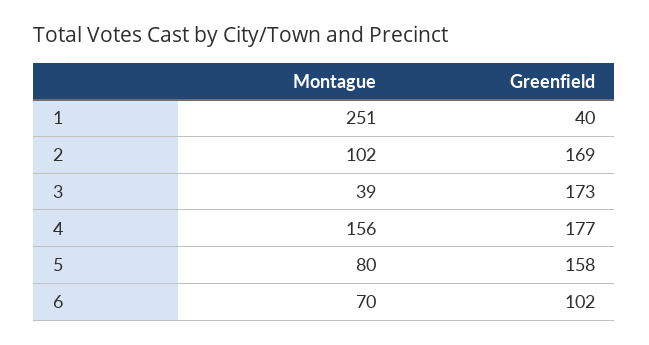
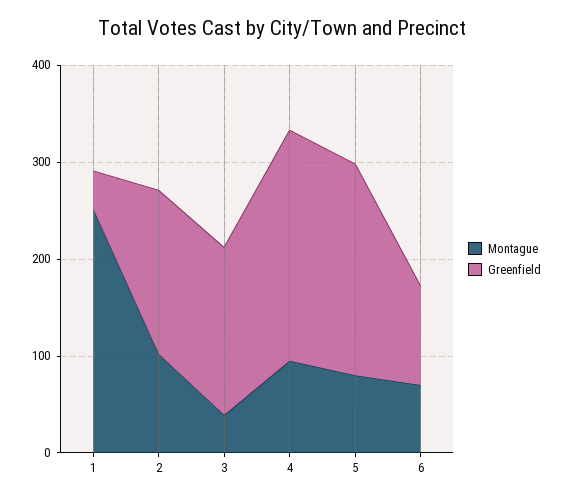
Montague, 4: 156 -> 100
Greenfield, 4: 177 -> 240
Greenfield, 5: 158 -> 220

